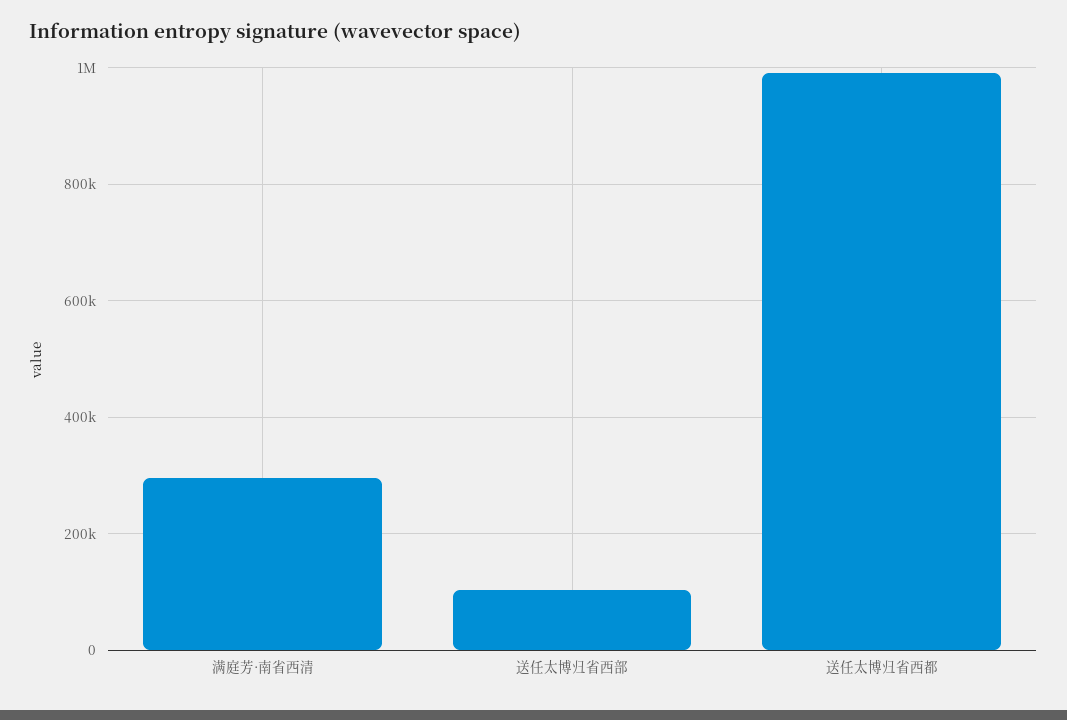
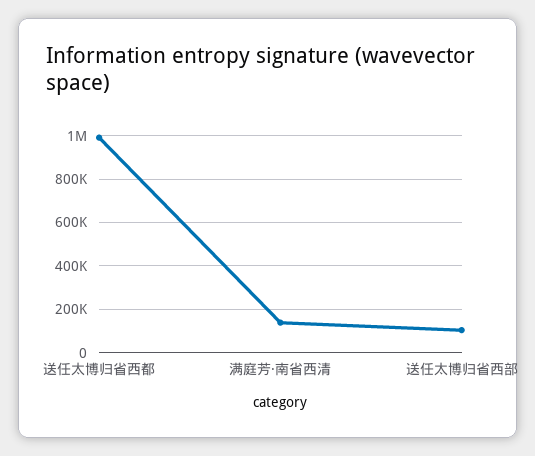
满庭芳·南省西清: 300000 -> 150000

